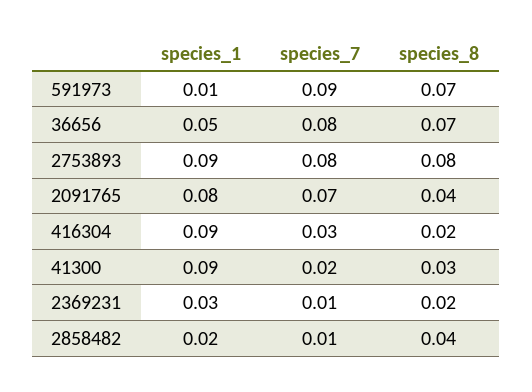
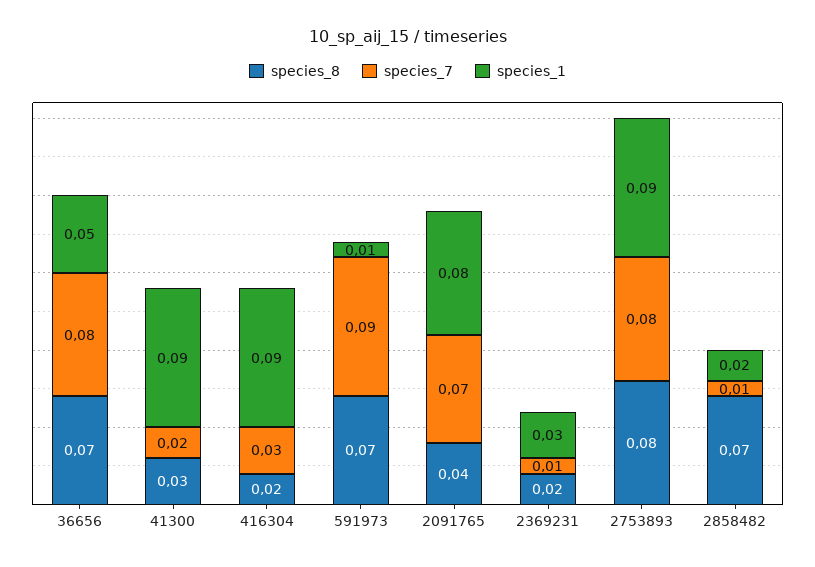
species_8, 2858482: 0.04 -> 0.07

